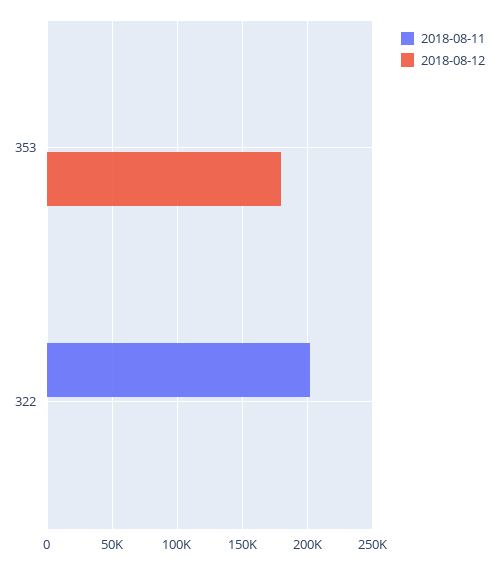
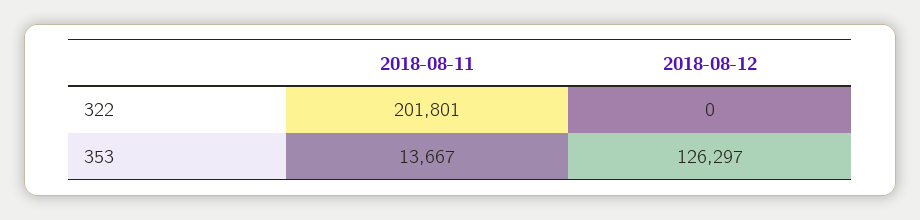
2018-08-11, 353: 0 -> 13667
2018-08-12, 353: 180000 -> 126297

